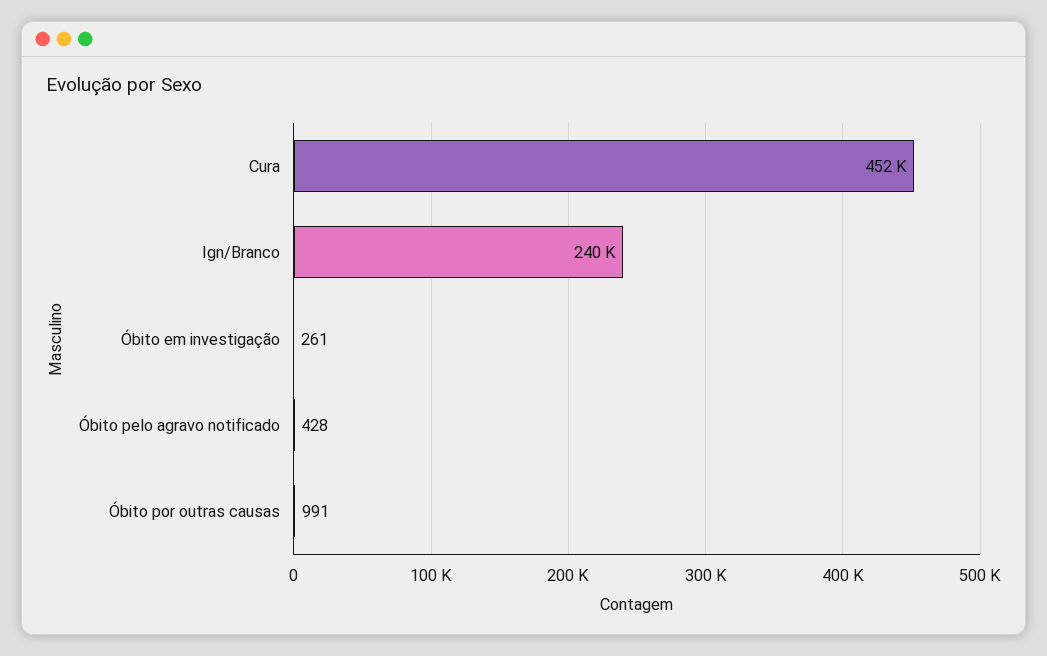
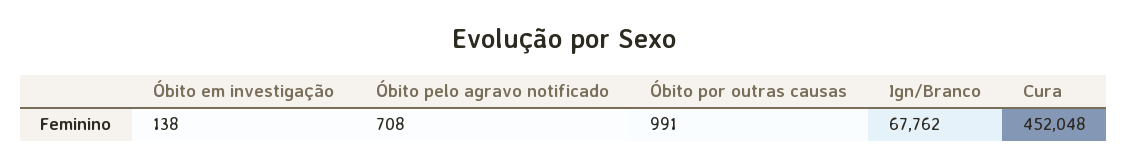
Ign/Branco: 240000 -> 67762
Óbito em investigação: 261 -> 138
Óbito pelo agravo notificado: 428 -> 708

